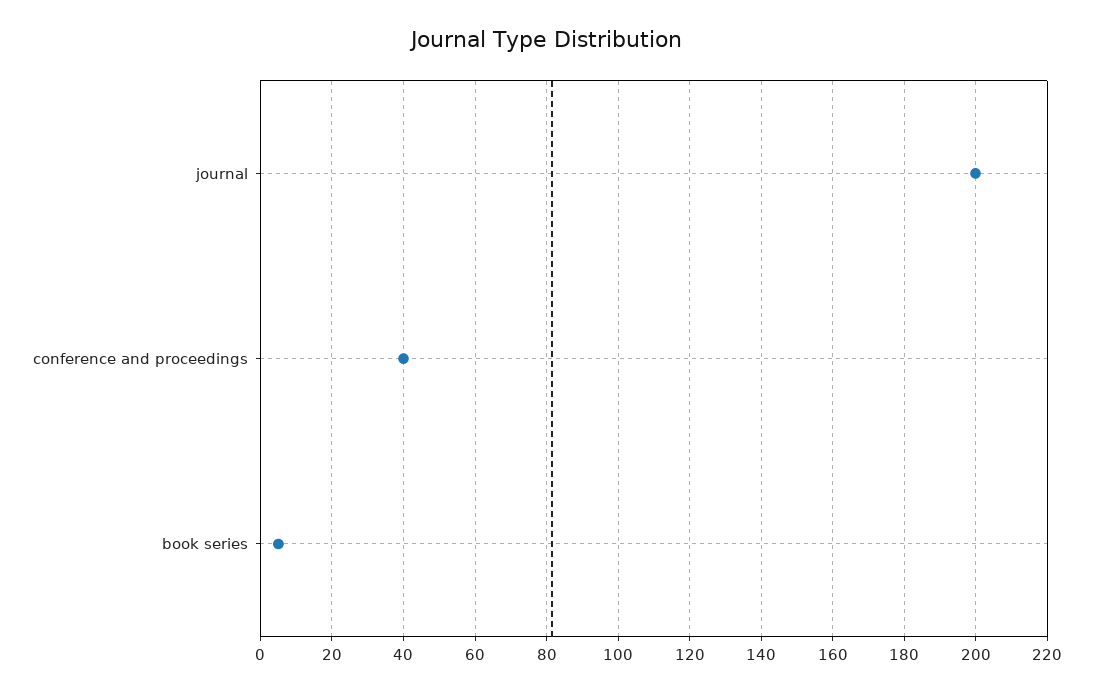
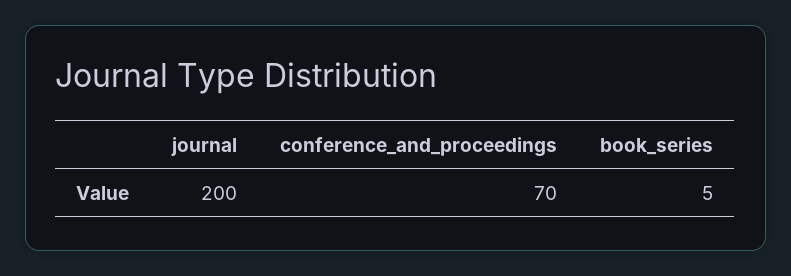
conference and proceedings: 40 -> 70

